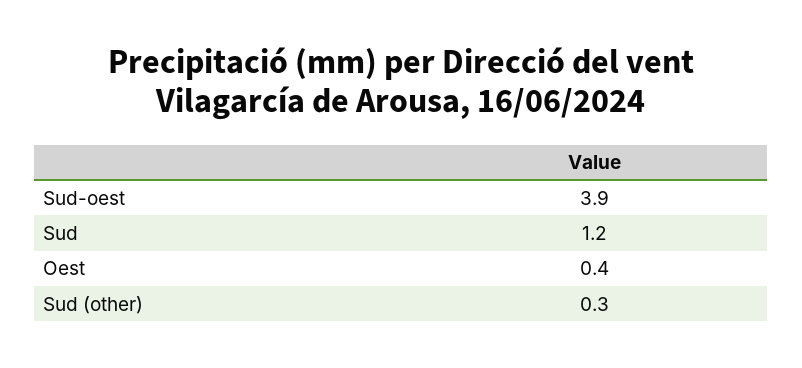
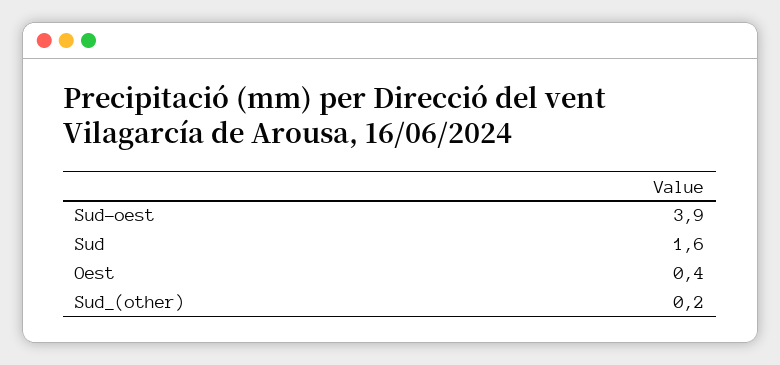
Sud: 1.2 -> 1.6
Sud (other): 0.3 -> 0.2

